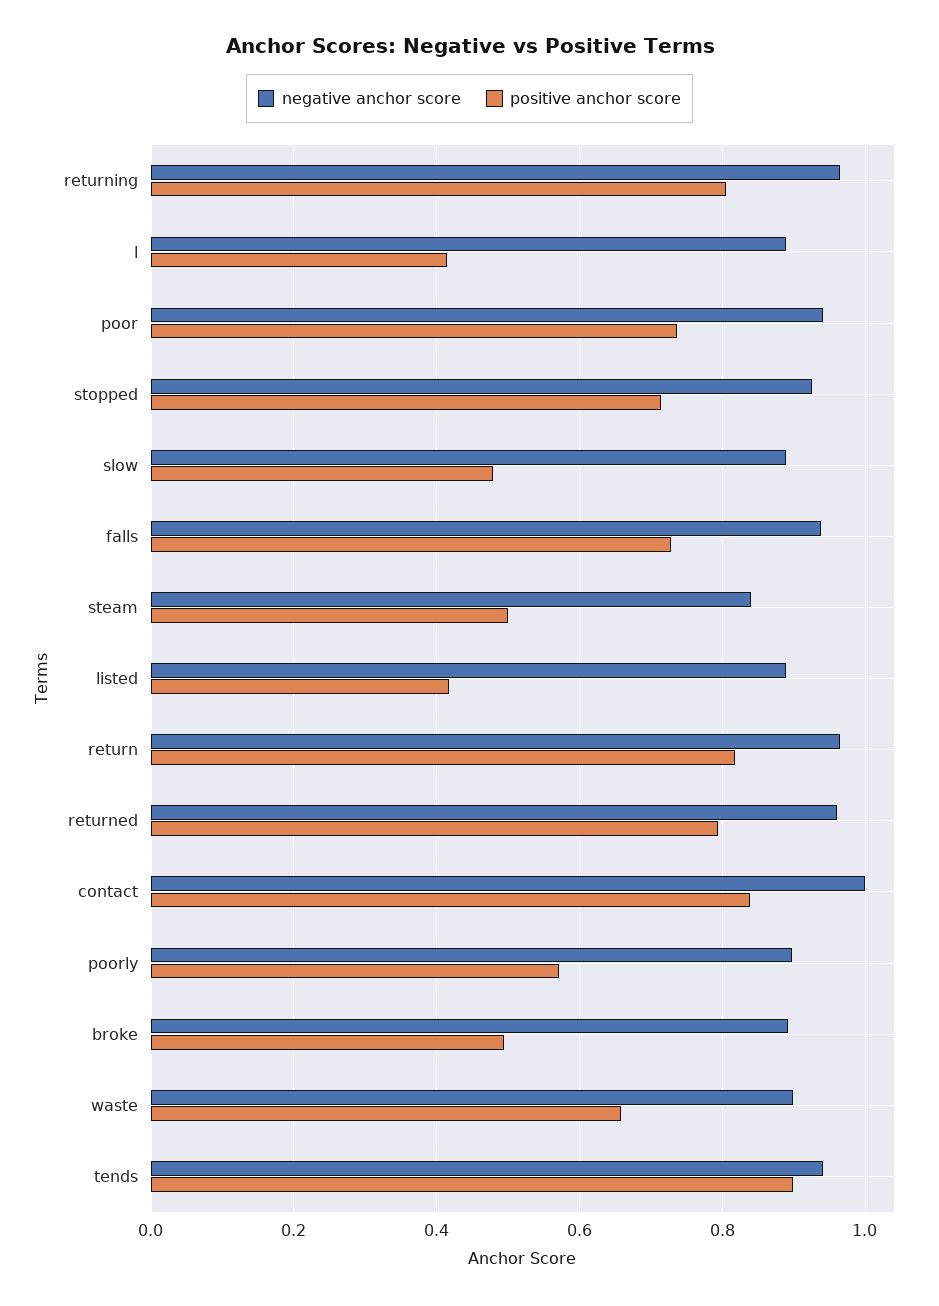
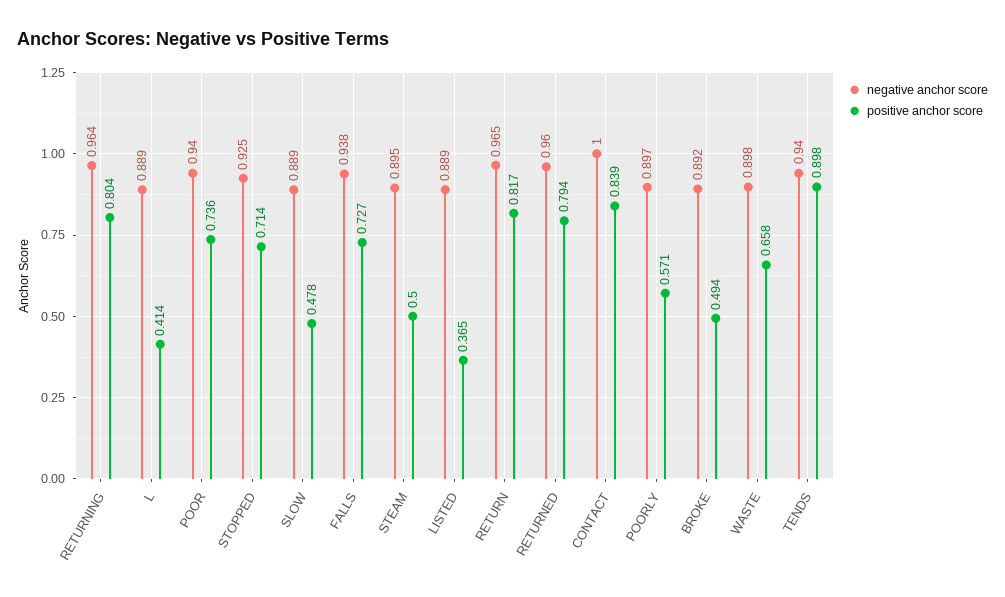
negative anchor score, steam: 0.84 -> 0.895
positive anchor score, listed: 0.42 -> 0.365

